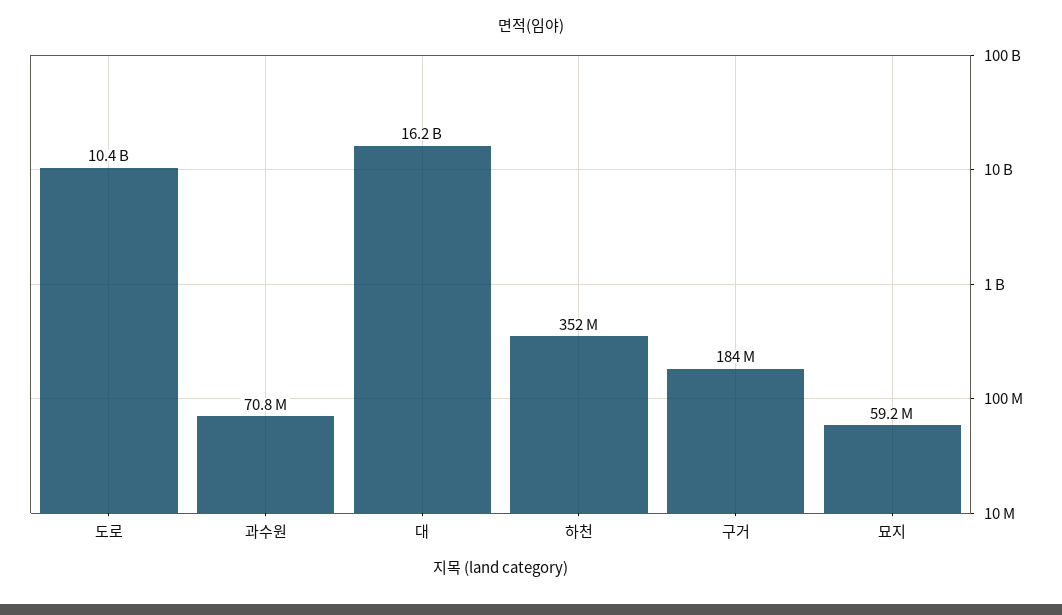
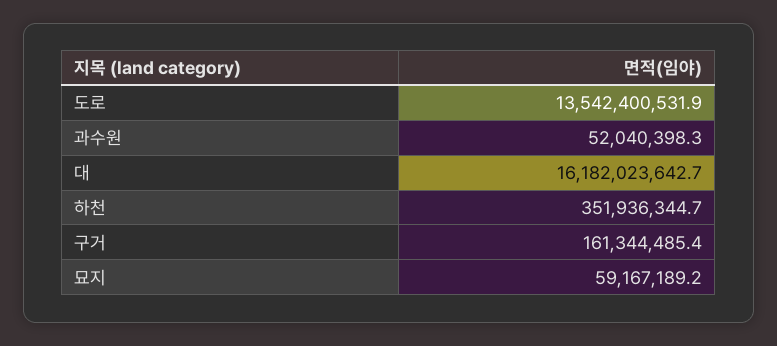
도로: 10400000000 -> 13542400531.9
과수원: 70800000 -> 52040398.3
구거: 184000000 -> 161344485.4

